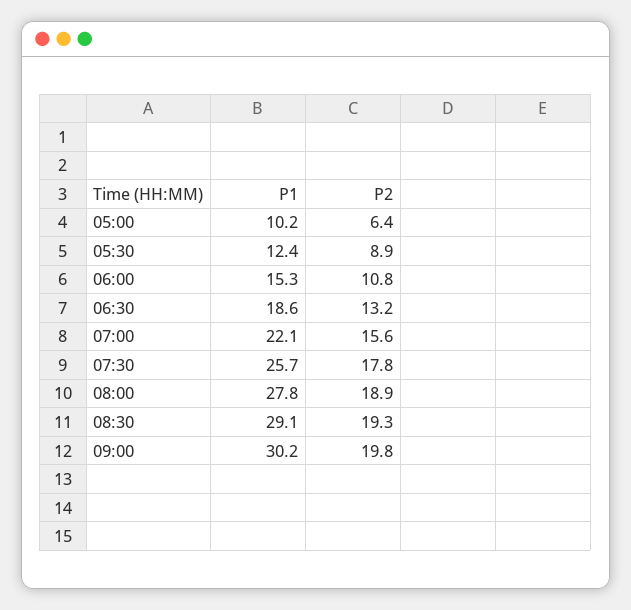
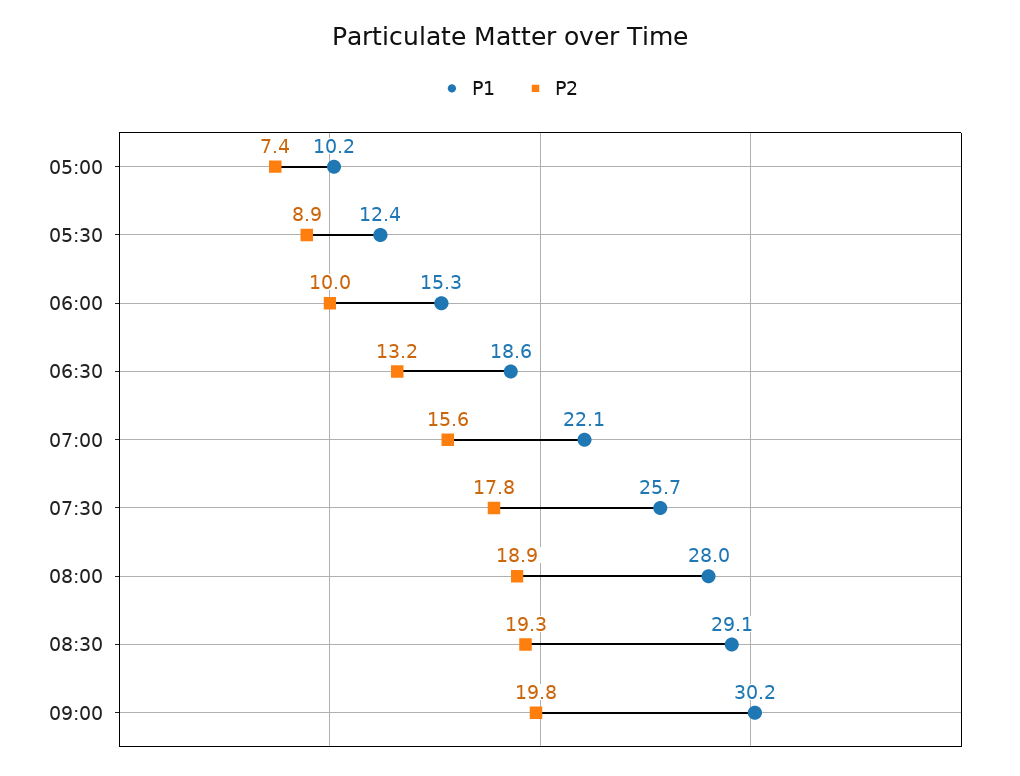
P2, 05:00: 6.4 -> 7.4
P2, 06:00: 10.8 -> 10
P1, 08:00: 27.8 -> 28

